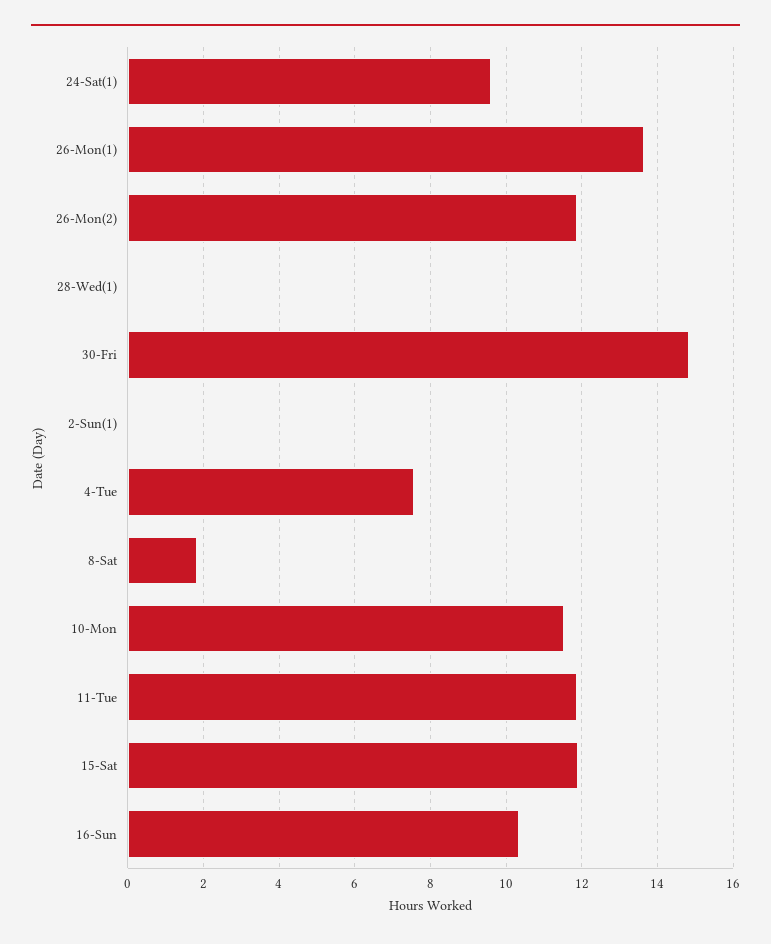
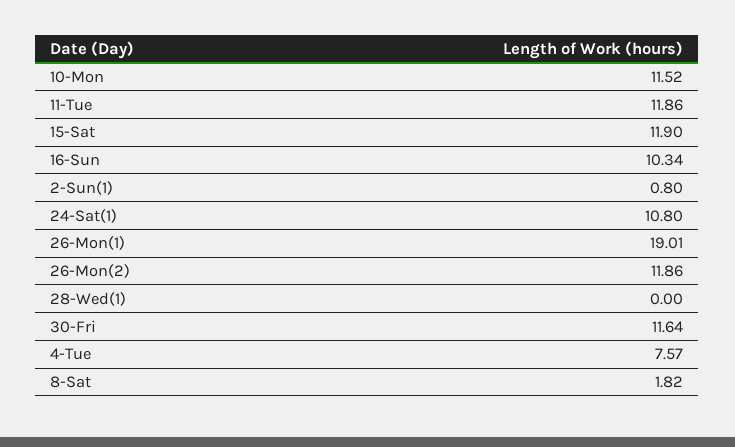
24-Sat(1): 9.6 -> 10.8
26-Mon(1): 13.6 -> 19.01
30-Fri: 14.8 -> 11.64
2-Sun(1): 0 -> 0.8

